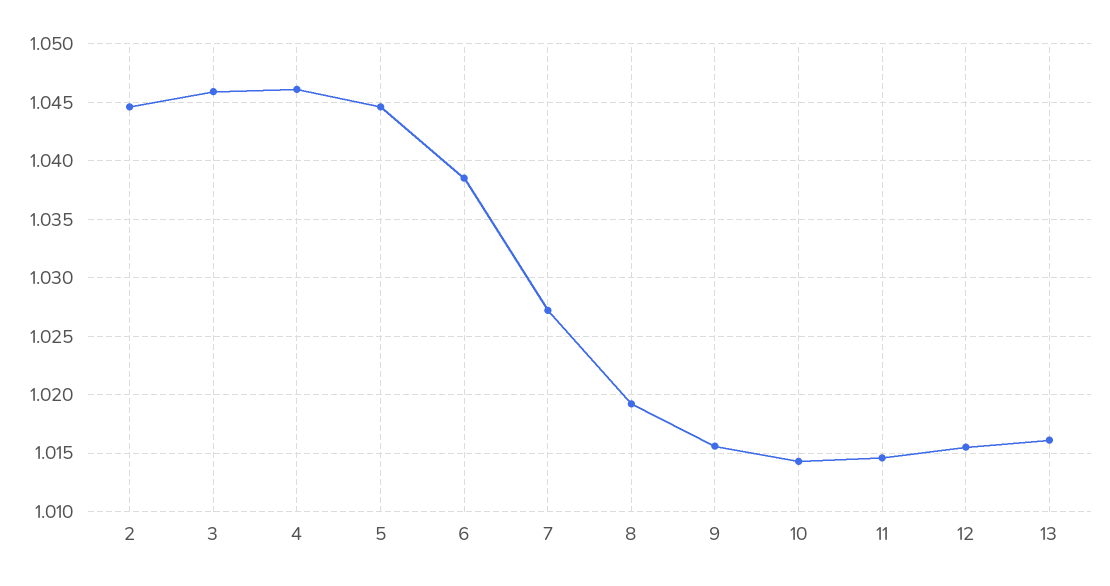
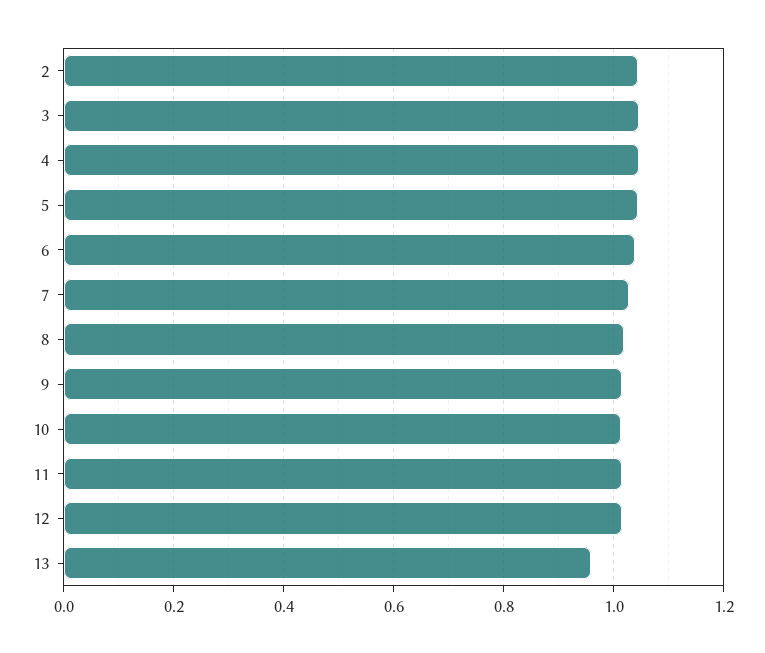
13: 1.016 -> 0.96

